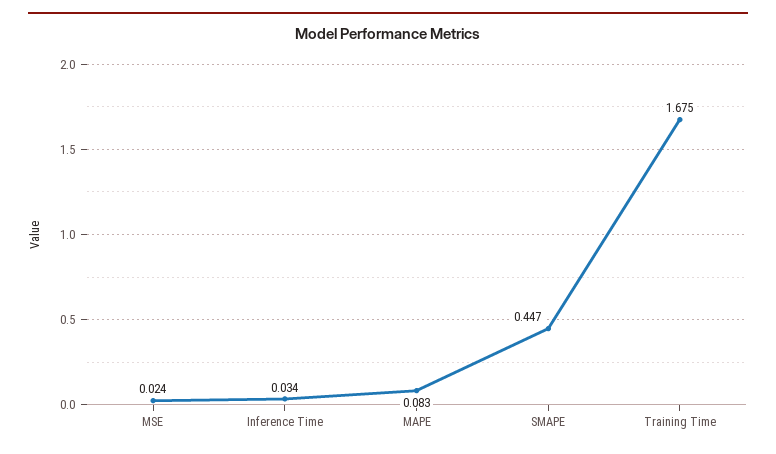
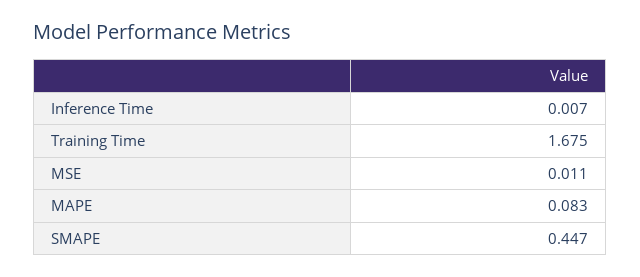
MSE: 0.024 -> 0.011
Inference Time: 0.034 -> 0.007

